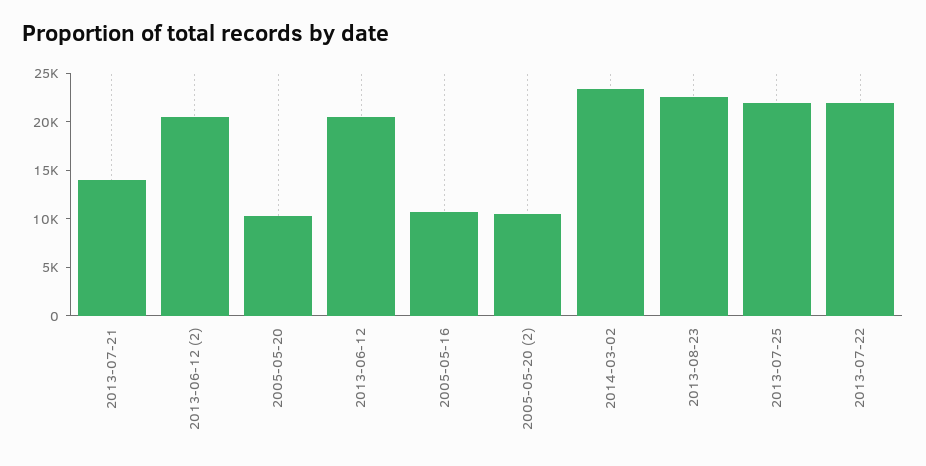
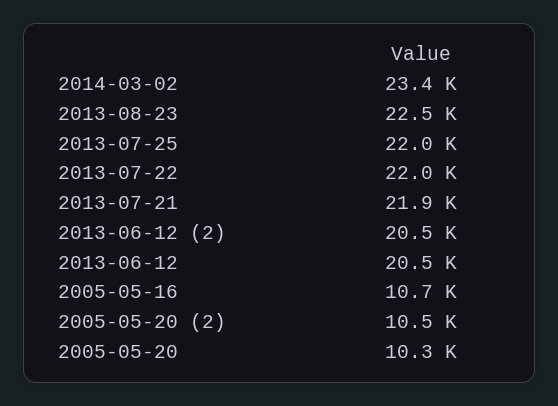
2013-07-21: 14000 -> 21900

